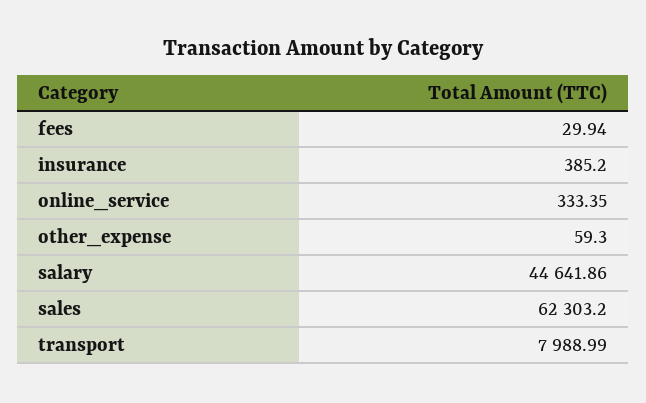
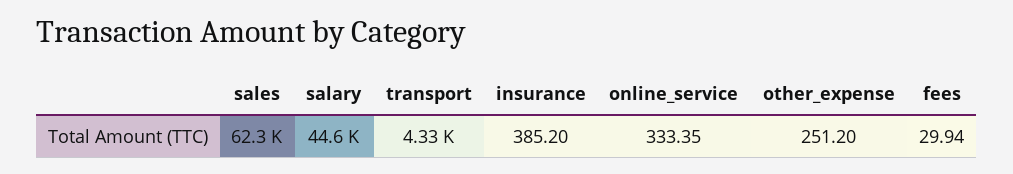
other_expense: 59.3 -> 251.2
transport: 7988.99 -> 4330

